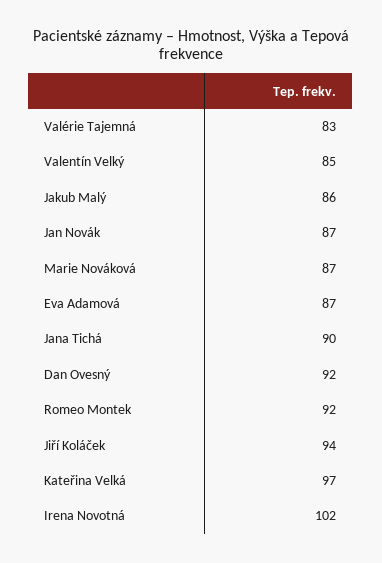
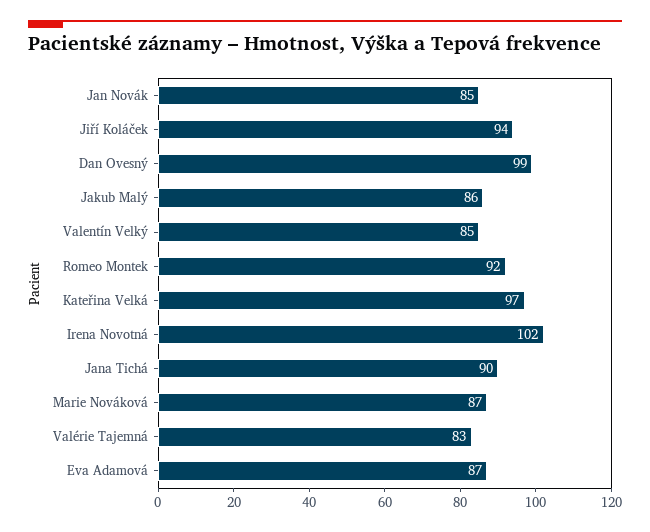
Jan Novák: 87 -> 85
Dan Ovesný: 92 -> 99

